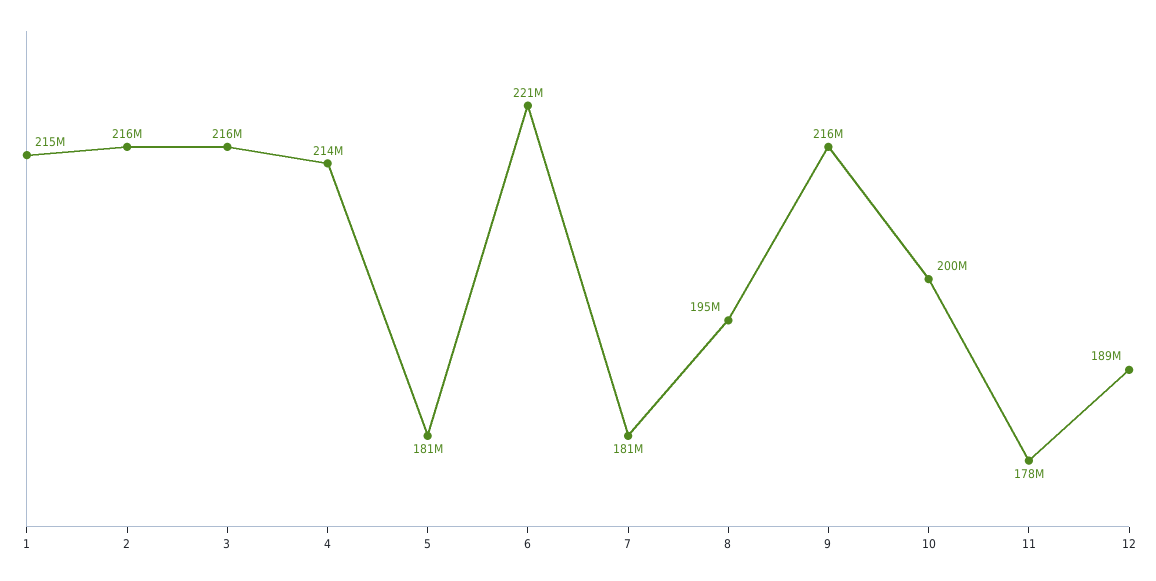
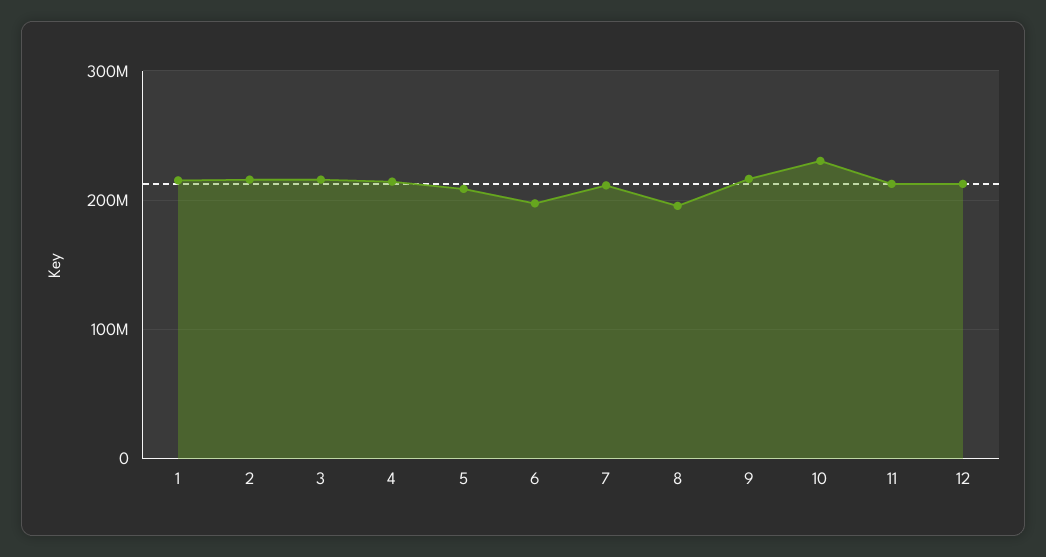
5: 181000000 -> 210000000
6: 221000000 -> 200000000
7: 181000000 -> 210000000
10: 200000000 -> 230000000
11: 178000000 -> 210000000
12: 189000000 -> 210000000

